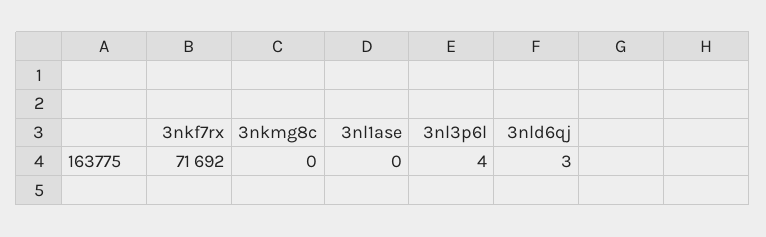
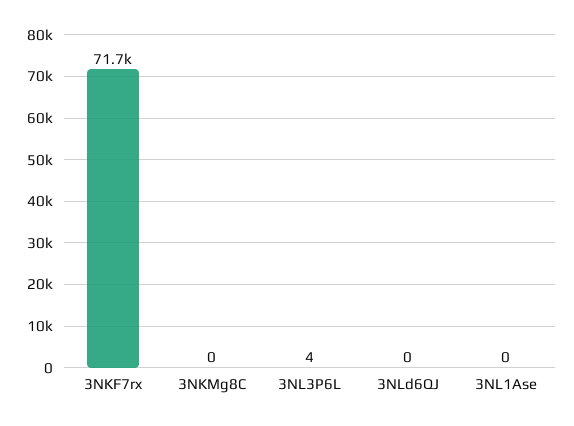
3nld6qj: 3 -> 0

